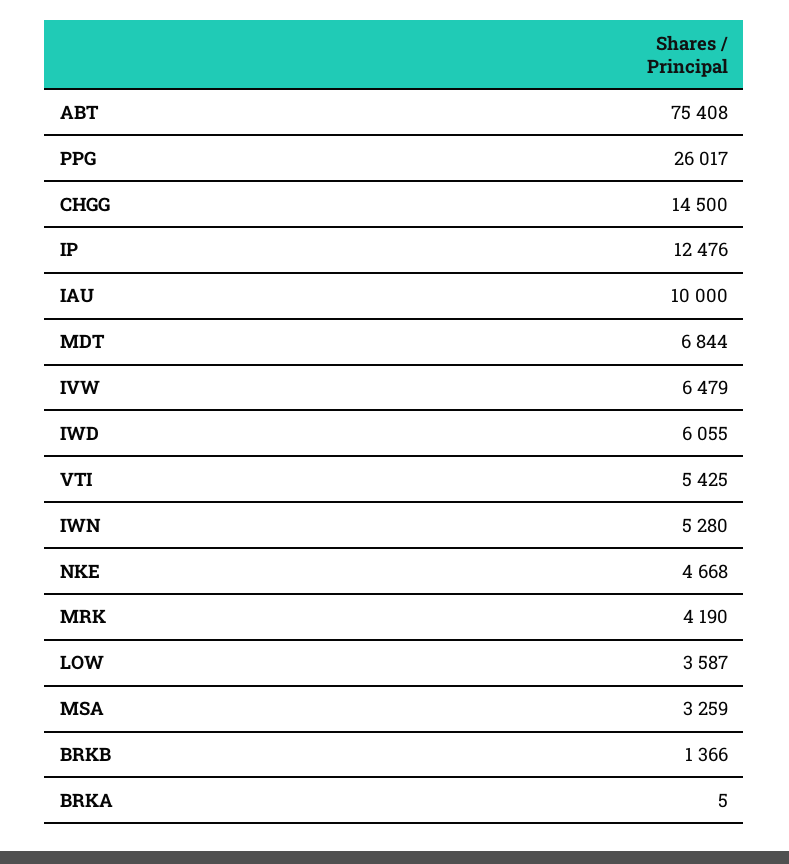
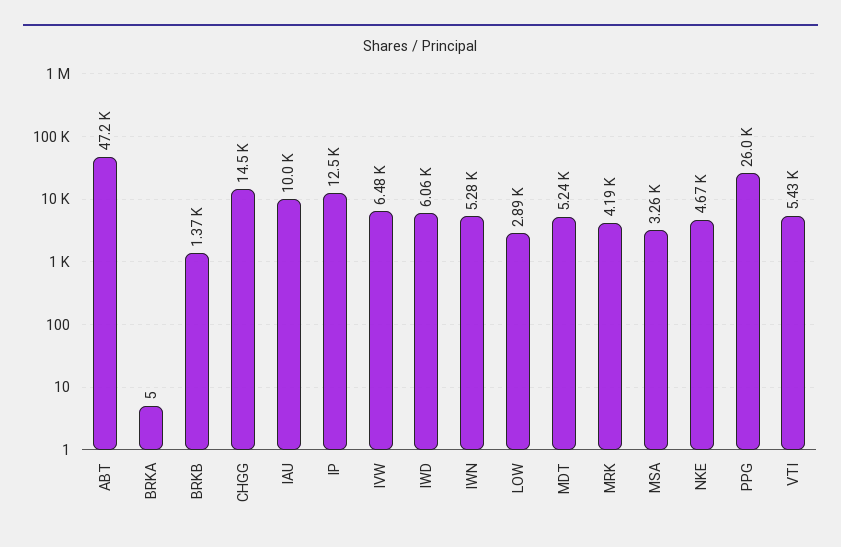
ABT: 75408 -> 47200
MDT: 6844 -> 5240
LOW: 3587 -> 2890

